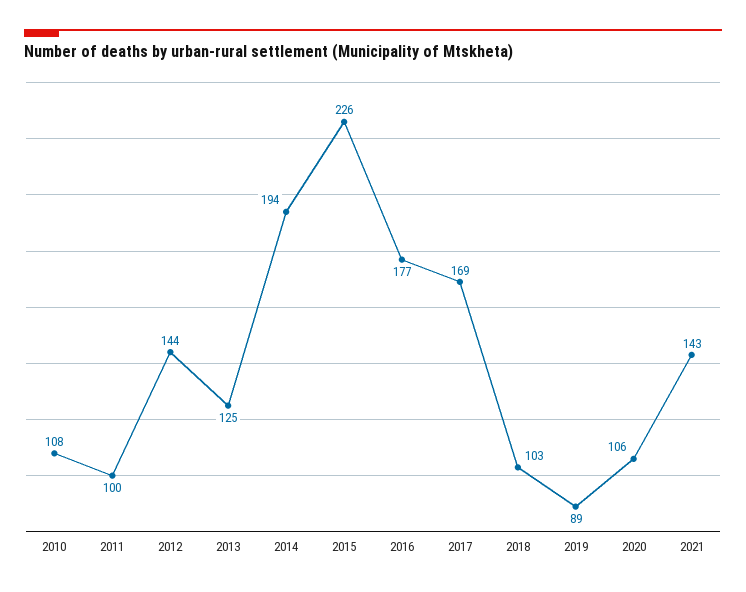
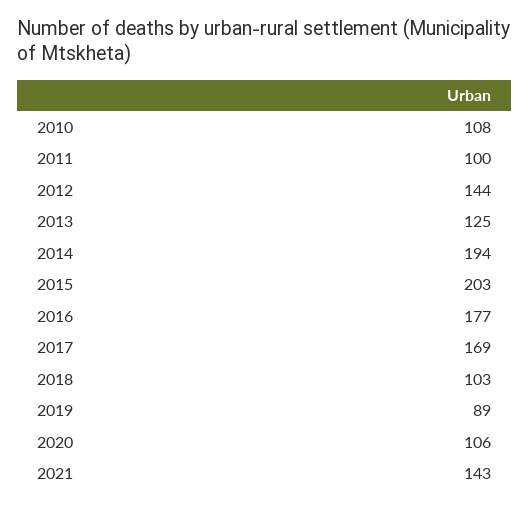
2015: 226 -> 203

